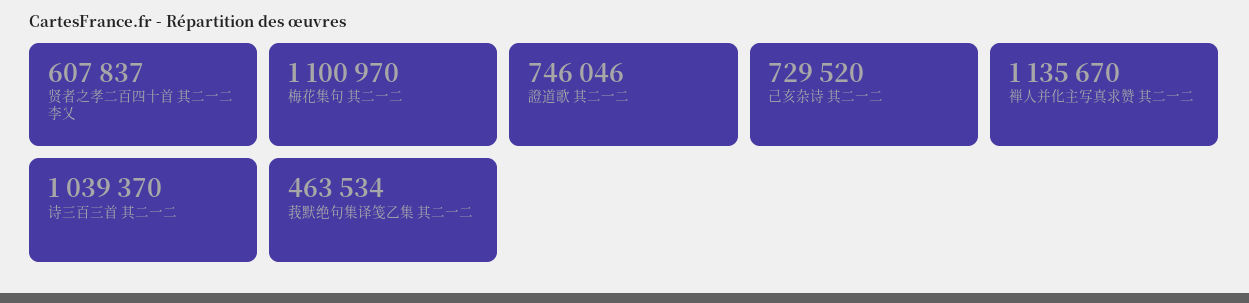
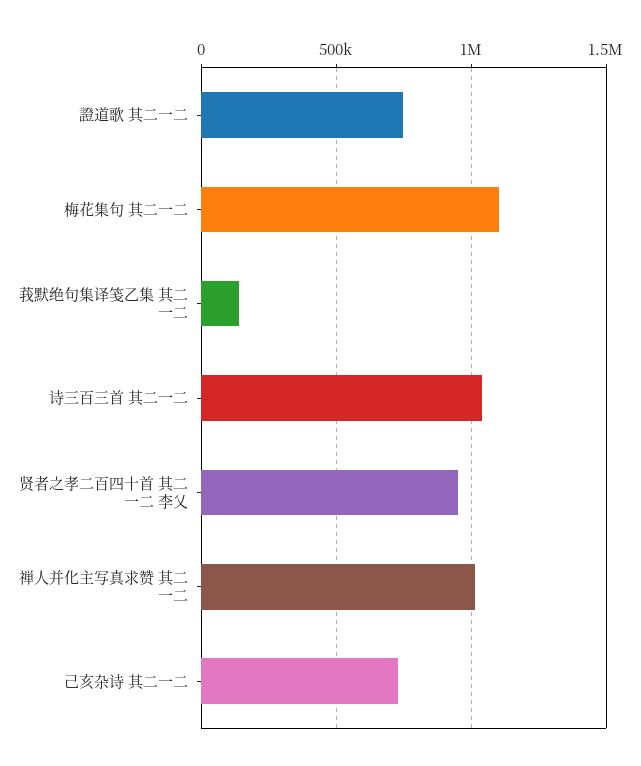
贤者之孝二百四十首 其二一二 李乂: 607837 -> 950000
禅人并化主写真求赞 其二一二: 1135670 -> 1000000
莪默绝句集译笺乙集 其二一二: 463534 -> 150000

